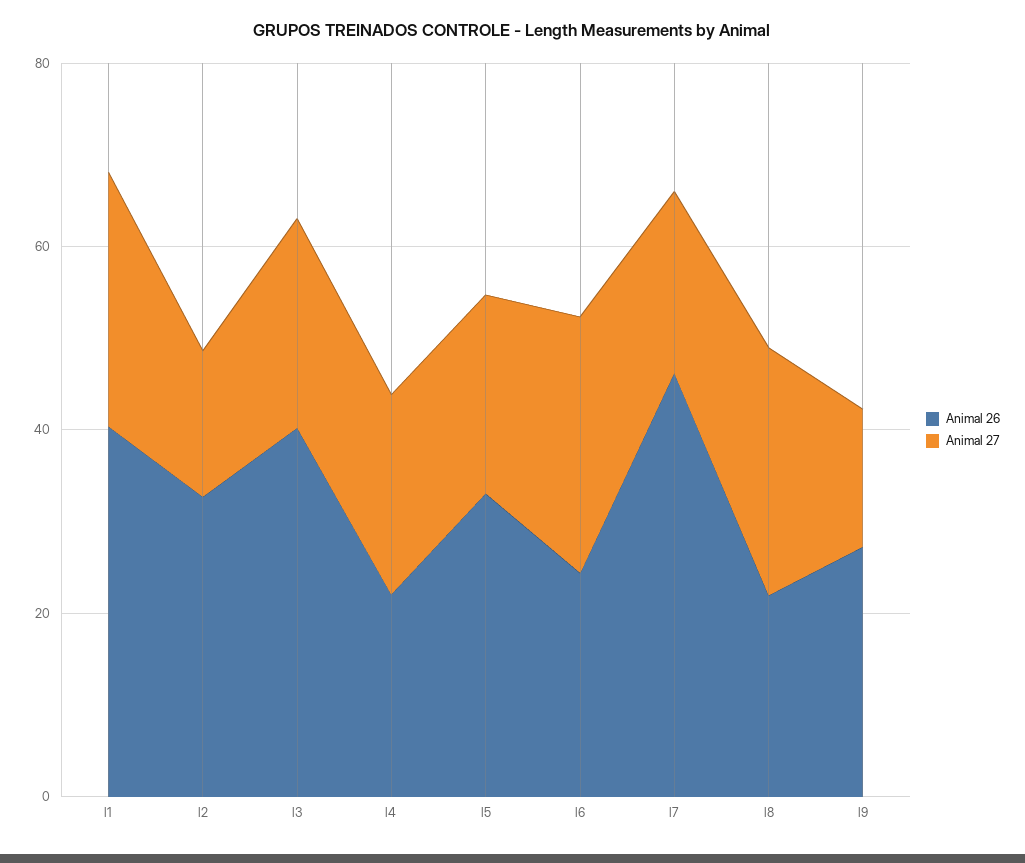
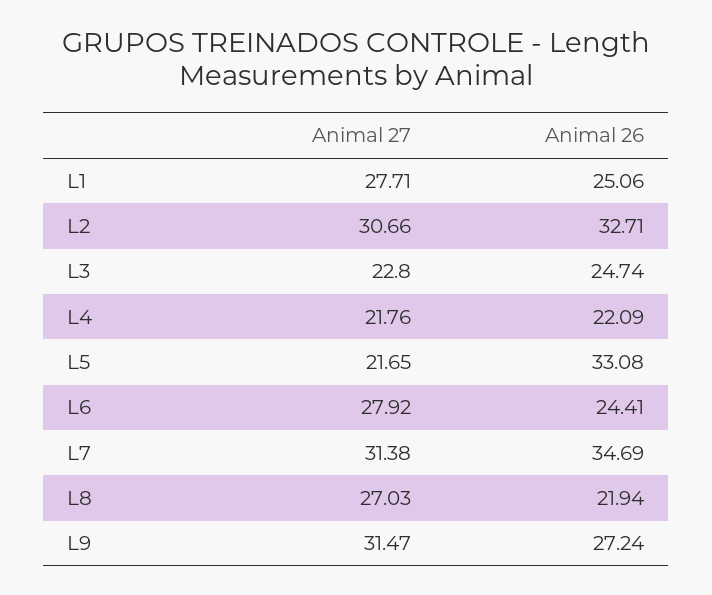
Animal 26, l1: 40 -> 25.06
Animal 27, l2: 15 -> 30.66
Animal 26, l3: 40 -> 24.74
Animal 26, l7: 45 -> 34.69
Animal 27, l7: 20 -> 31.38
Animal 27, l9: 15 -> 31.47

